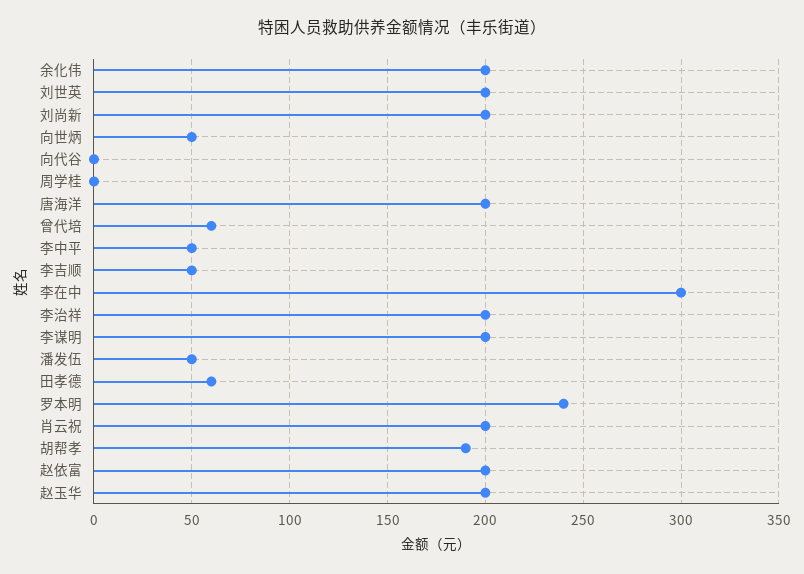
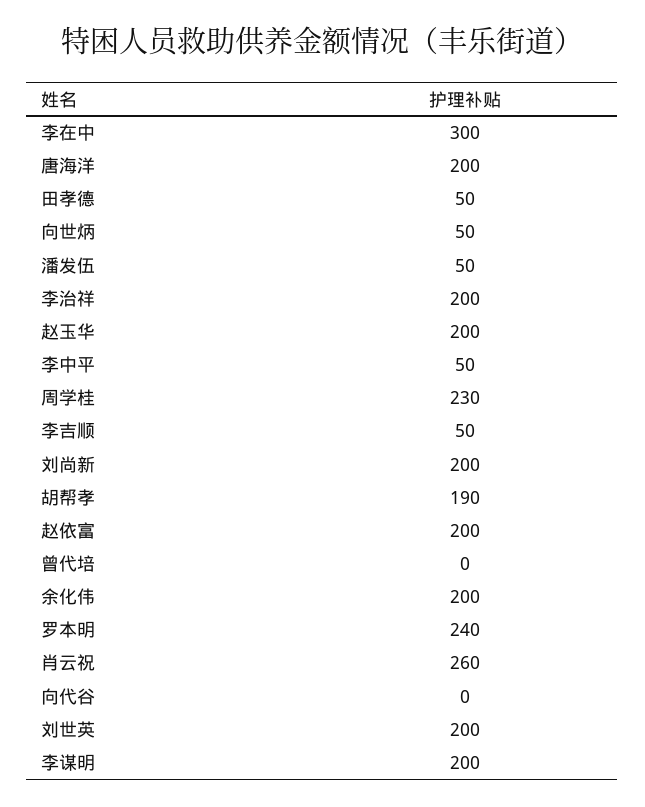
周学桂: 0 -> 230
曾代培: 60 -> 0
田孝德: 60 -> 50
肖云祝: 200 -> 260

